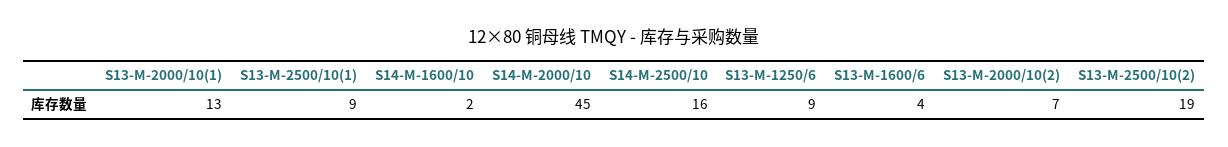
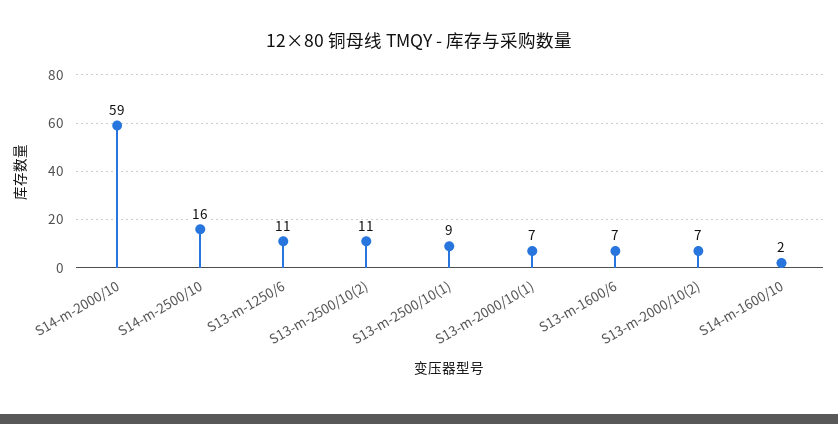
S13-M-2000/10(1): 13 -> 7
S14-M-2000/10: 45 -> 59
S13-M-1250/6: 9 -> 11
S13-M-1600/6: 4 -> 7
S13-M-2500/10(2): 19 -> 11

